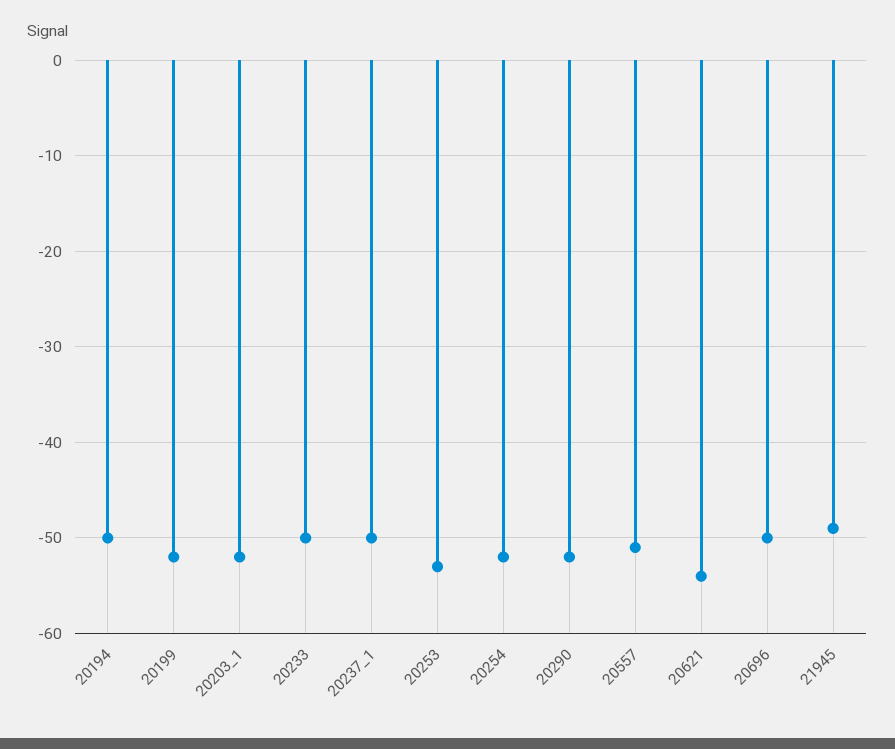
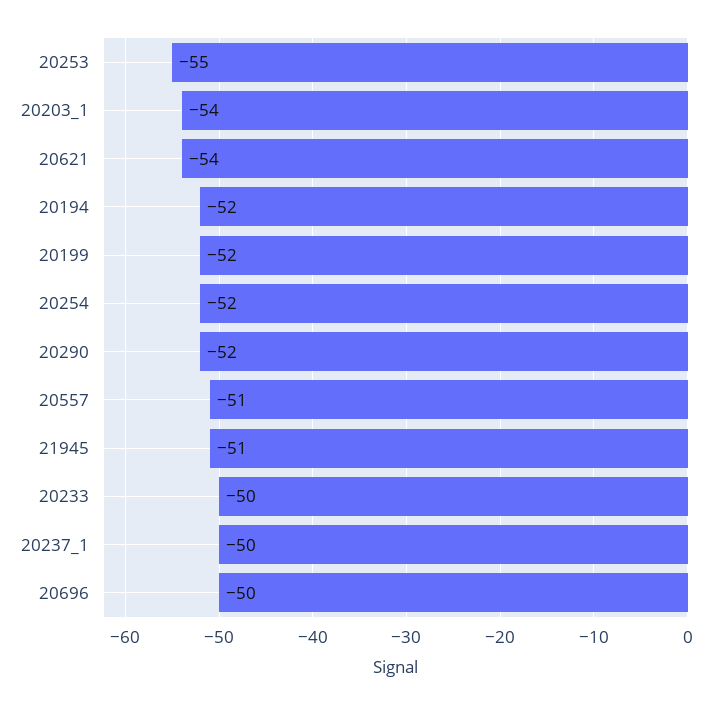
20194: -50 -> -52
20203_1: -52 -> -54
20253: -53 -> -55
21945: -49 -> -51

